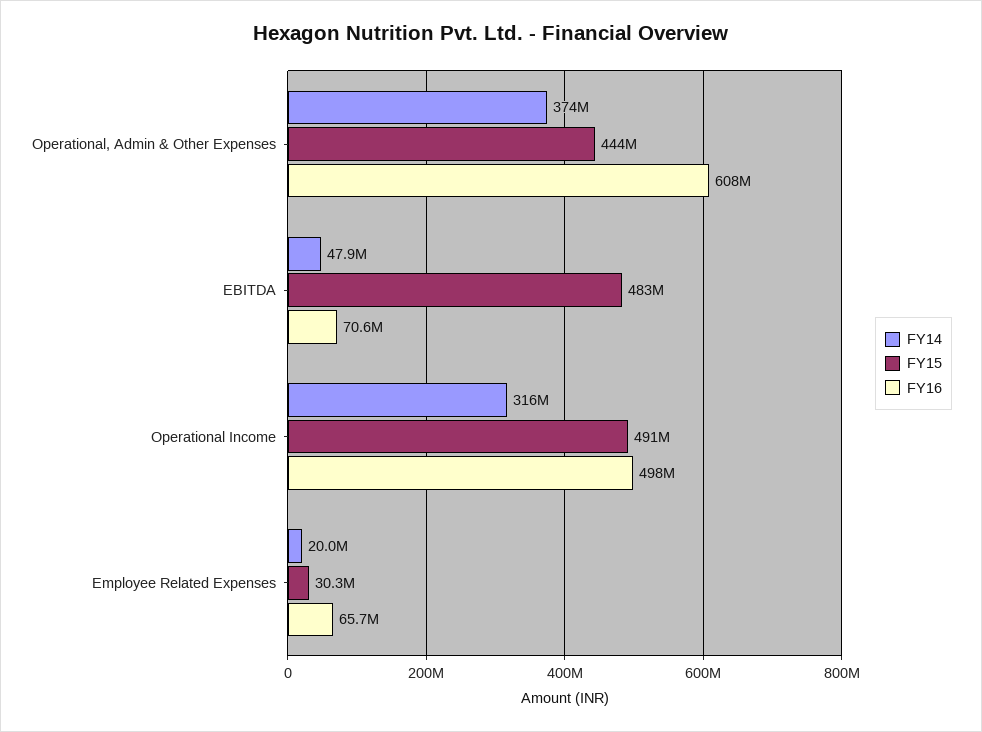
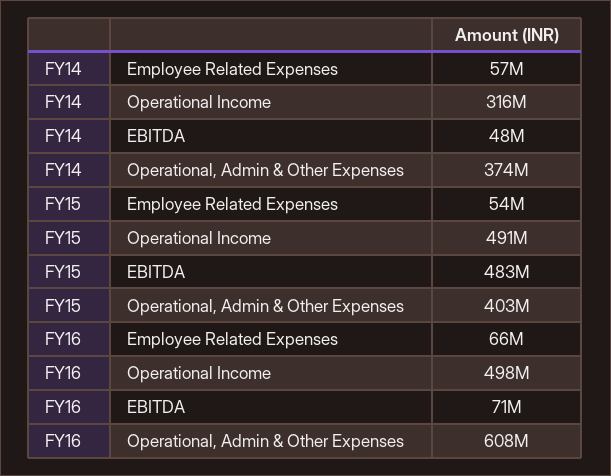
FY15, Operational, Admin & Other Expenses: 444000000 -> 403000000
FY14, Employee Related Expenses: 20000000 -> 57000000
FY15, Employee Related Expenses: 30300000 -> 54000000

